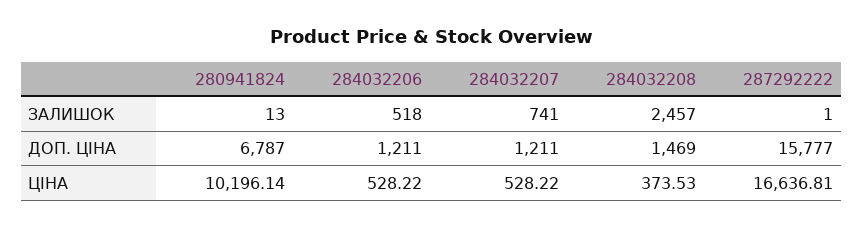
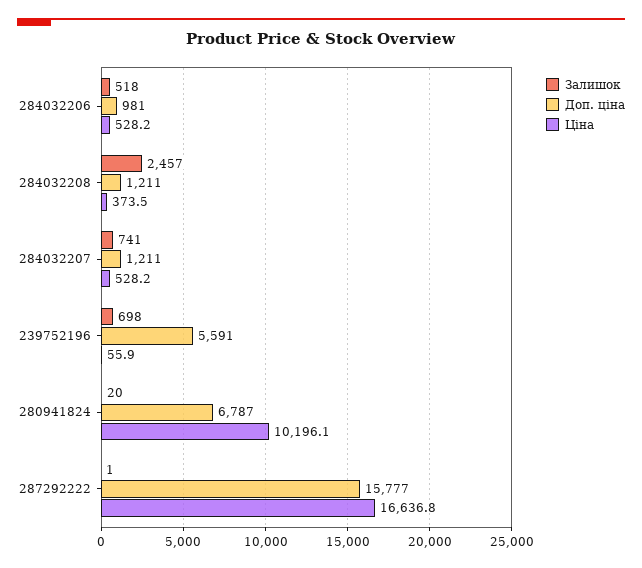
ЗАЛИШОК, 280941824: 13 -> 20
ДОП. ЦІНА, 284032206: 1211 -> 981
ДОП. ЦІНА, 284032208: 1469 -> 1211
ЗАЛИШОК, 239752196: none -> 698
ДОП. ЦІНА, 239752196: none -> 5591
ЦІНА, 239752196: none -> 55.9

